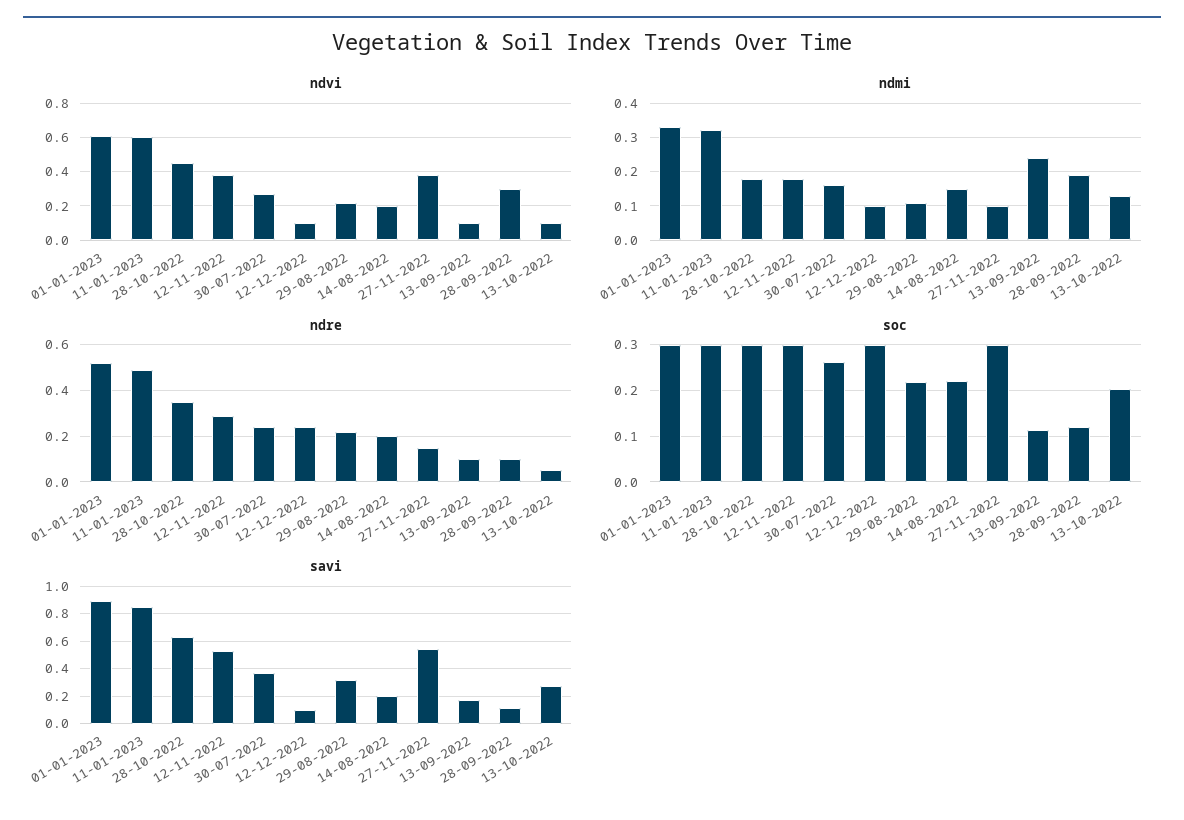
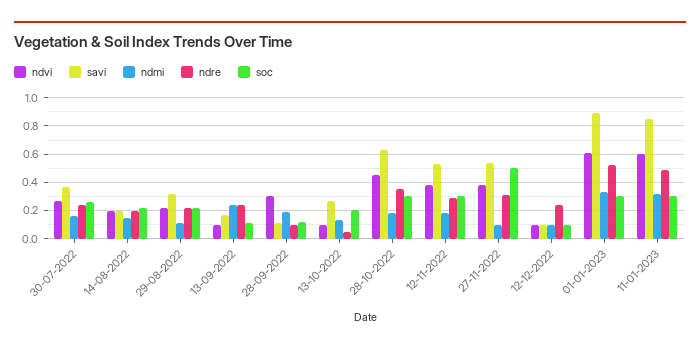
ndre, 27-11-2022: 0.15 -> 0.3
ndre, 13-09-2022: 0.1 -> 0.25
soc, 12-12-2022: 0.3 -> 0.1
soc, 27-11-2022: 0.3 -> 0.5

